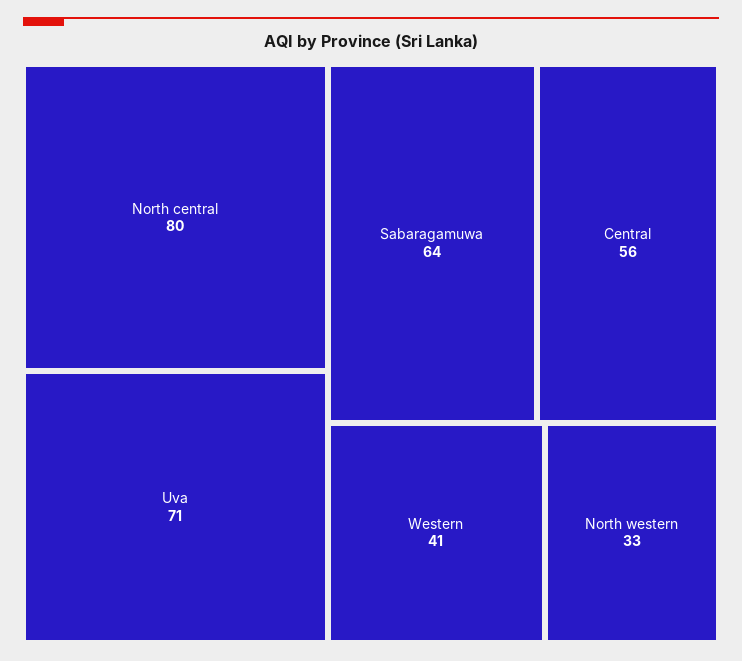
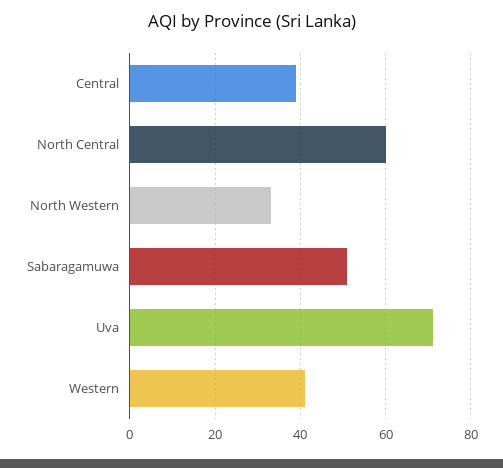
North central: 80 -> 60
Sabaragamuwa: 64 -> 50
Central: 56 -> 40

